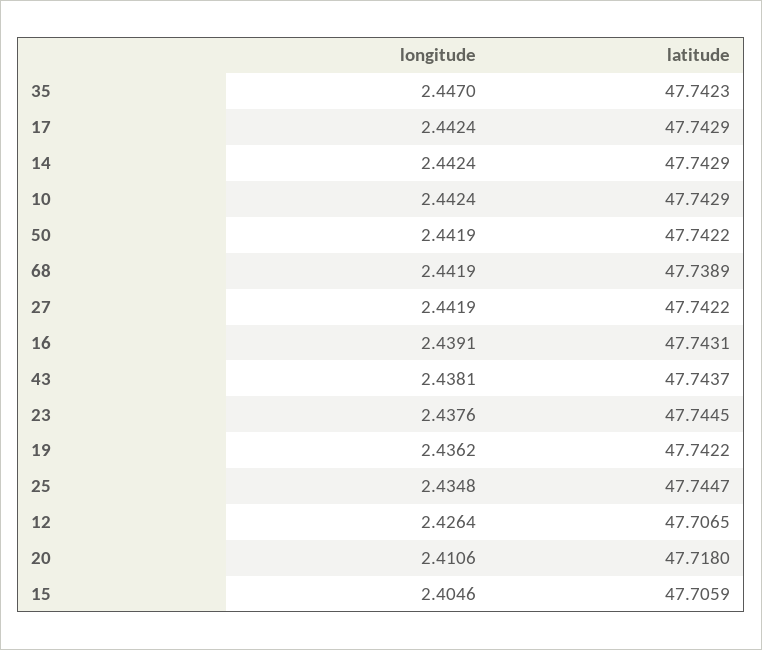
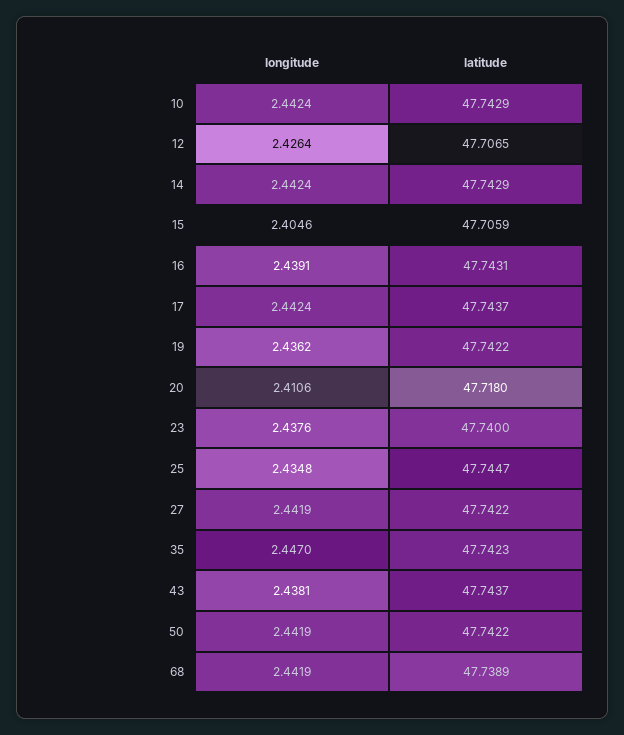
latitude, 17: 47.7429 -> 47.7437
latitude, 23: 47.7445 -> 47.74

